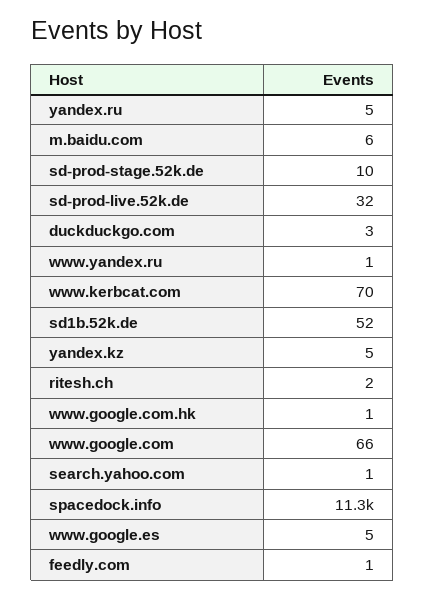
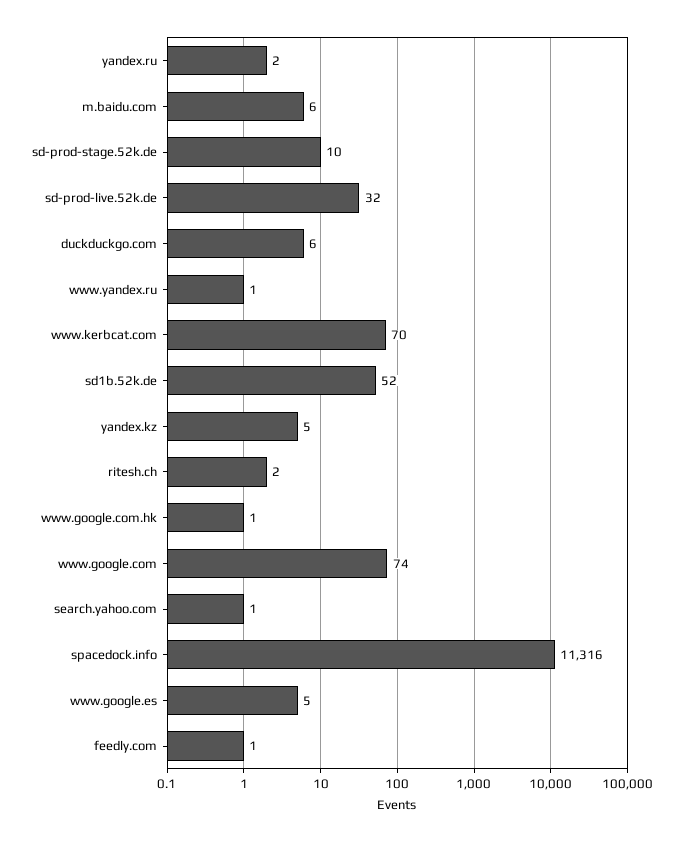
yandex.ru: 5 -> 2
duckduckgo.com: 3 -> 6
www.google.com: 66 -> 74

